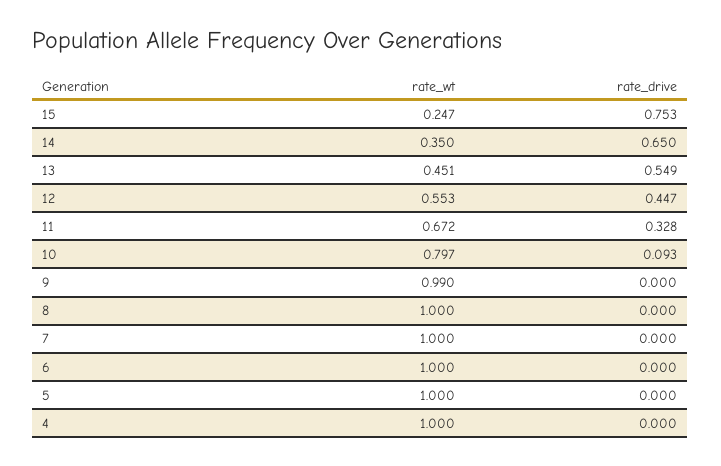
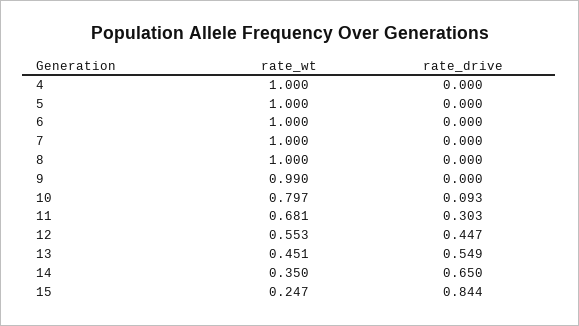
rate_drive, 15: 0.753 -> 0.844
rate_wt, 11: 0.672 -> 0.681
rate_drive, 11: 0.328 -> 0.303

